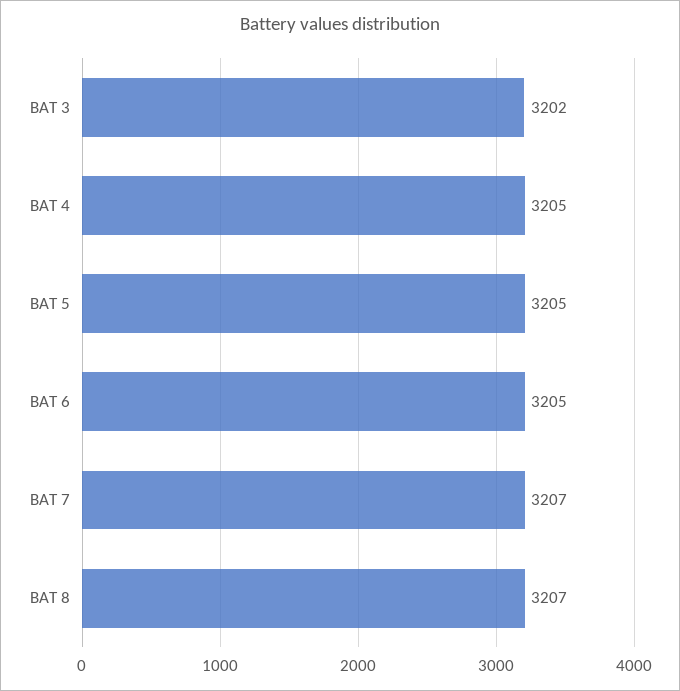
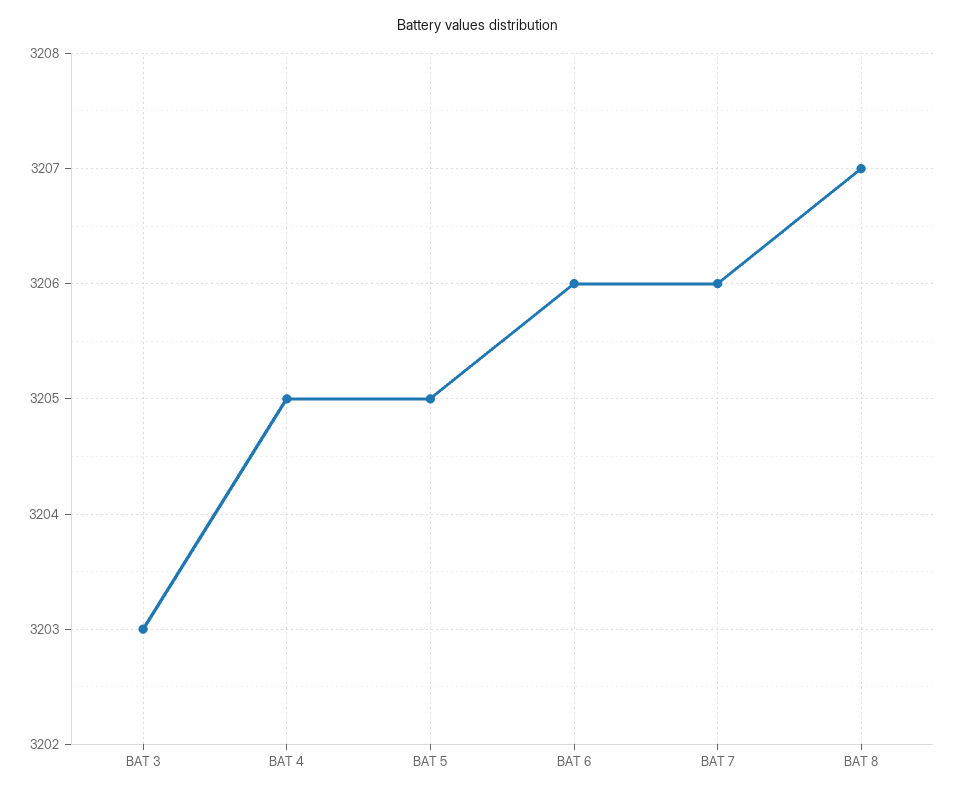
BAT 3: 3202 -> 3203
BAT 6: 3205 -> 3206
BAT 7: 3207 -> 3206

